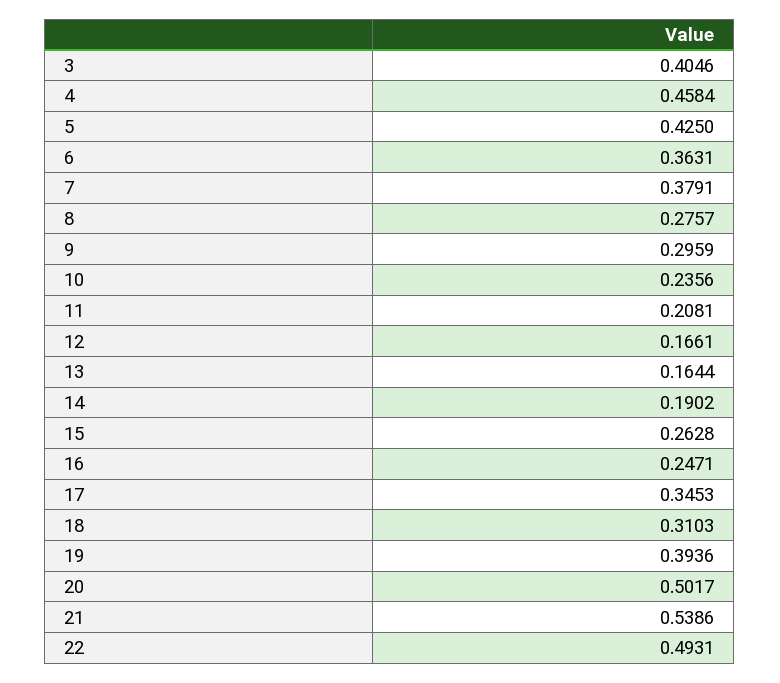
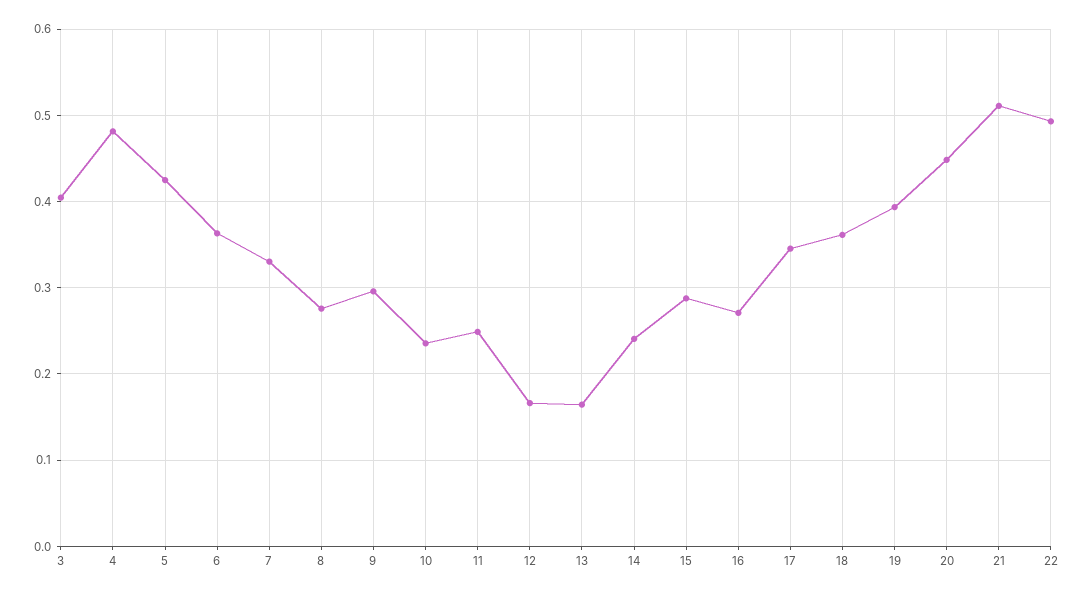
4: 0.4584 -> 0.48
7: 0.3791 -> 0.33
11: 0.2081 -> 0.25
14: 0.1902 -> 0.24
15: 0.2628 -> 0.29
16: 0.2471 -> 0.27
18: 0.3103 -> 0.36
20: 0.5017 -> 0.45
21: 0.5386 -> 0.51

